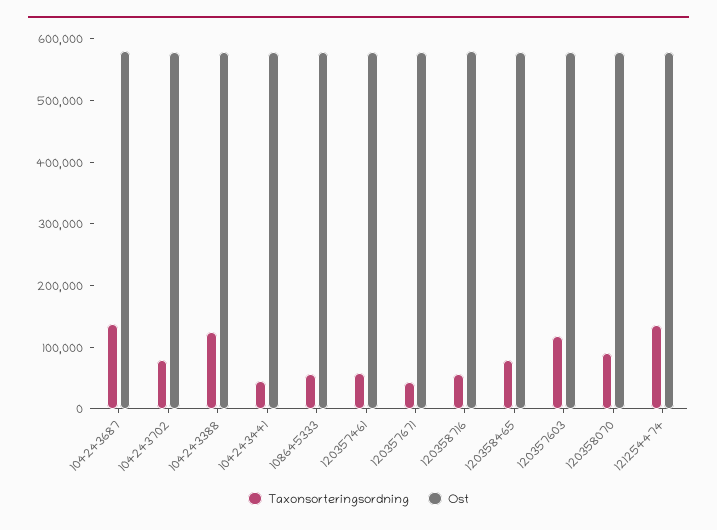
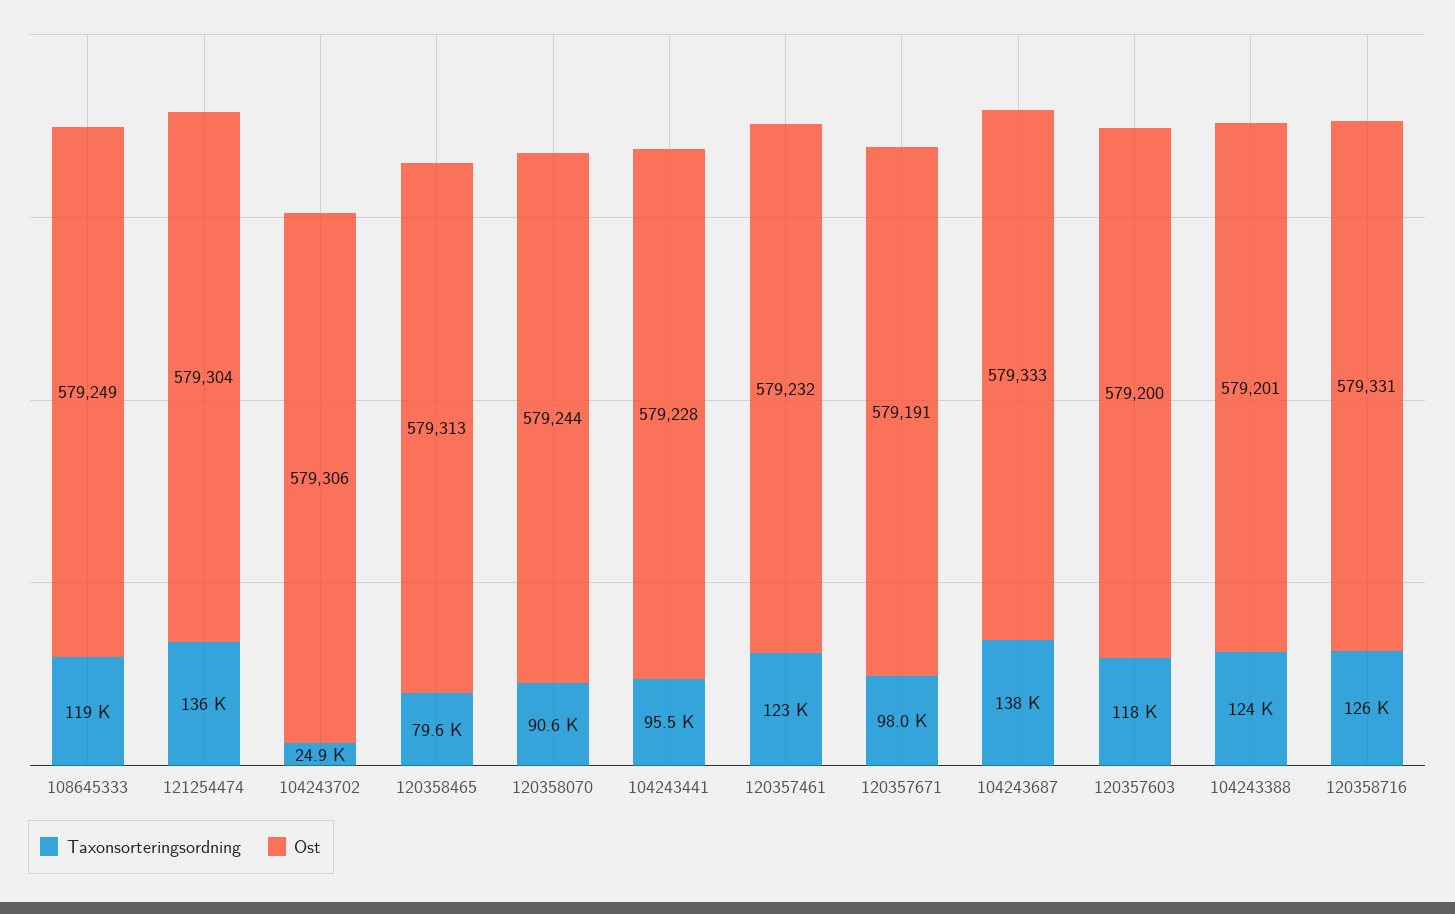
Taxonsorteringsordning, 104243702: 80000 -> 24900
Taxonsorteringsordning, 104243441: 40000 -> 95500
Taxonsorteringsordning, 108645333: 60000 -> 119000
Taxonsorteringsordning, 120357461: 60000 -> 123000
Taxonsorteringsordning, 120357671: 40000 -> 98000
Taxonsorteringsordning, 120358716: 60000 -> 126000

